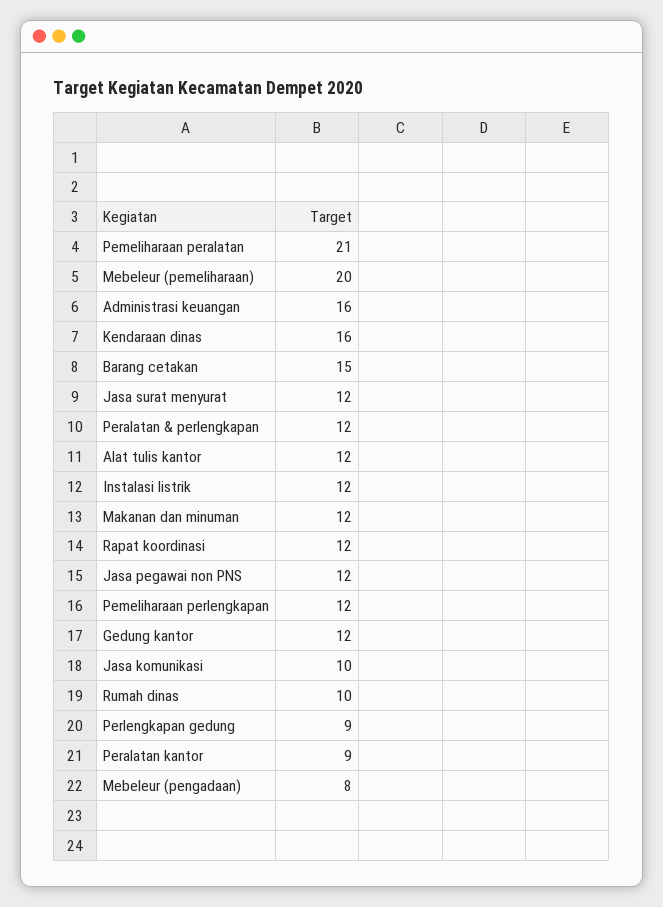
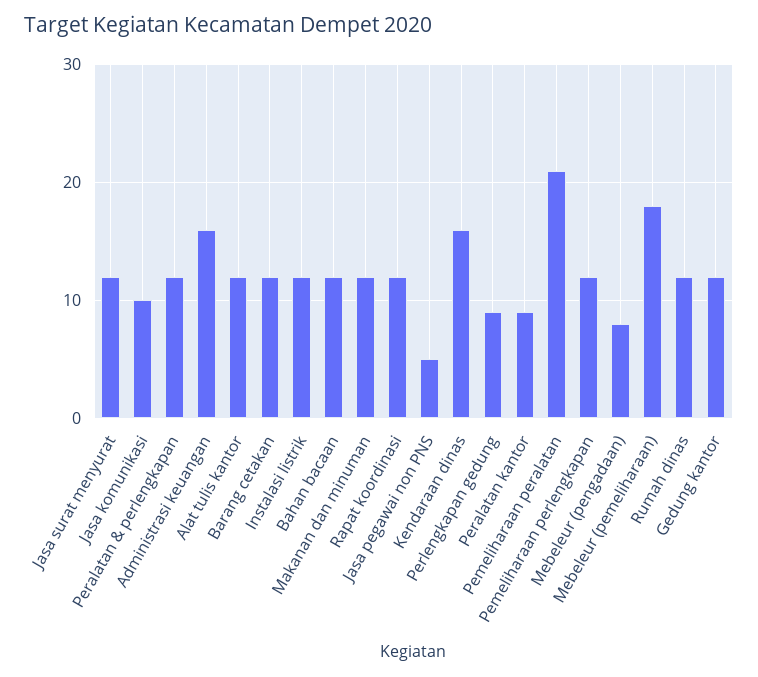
Mebeleur (pemeliharaan): 20 -> 18
Barang cetakan: 15 -> 12
Jasa pegawai non PNS: 12 -> 5
Rumah dinas: 10 -> 12
Bahan bacaan: none -> 12

